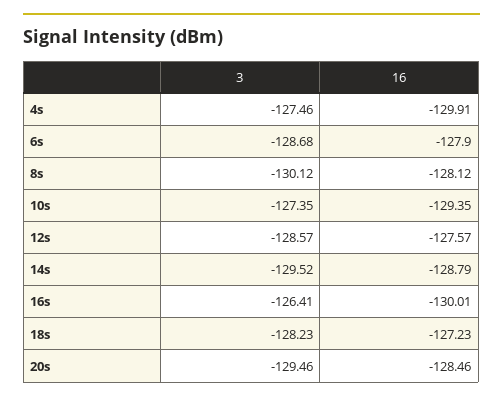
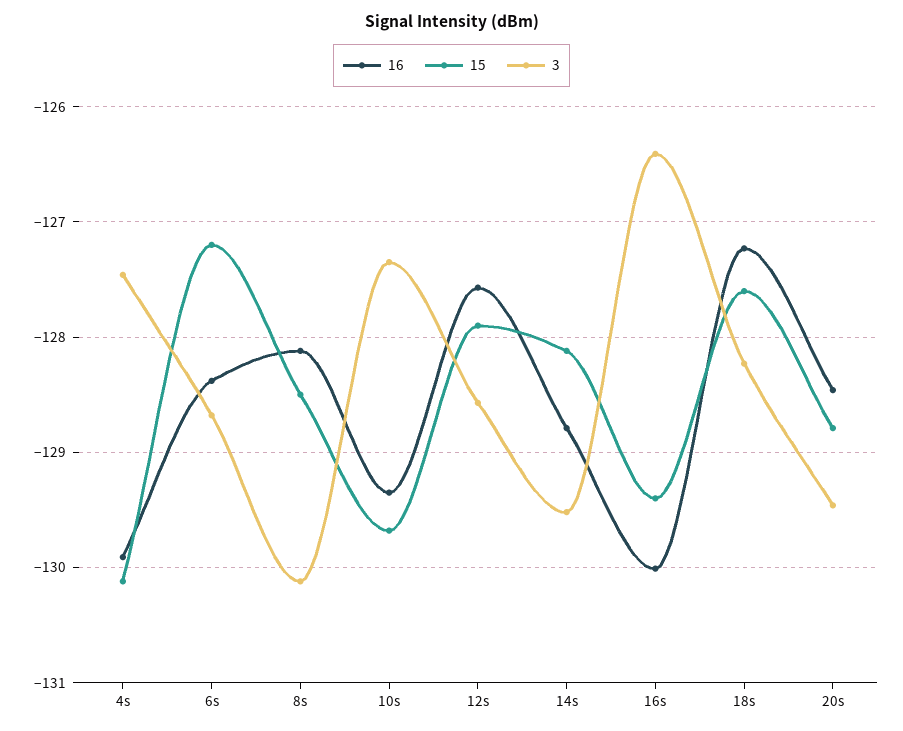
16, 6s: -127.9 -> -128.4
15, 4s: none -> -130.1
15, 6s: none -> -127.2
15, 8s: none -> -128.5
15, 10s: none -> -129.7
15, 12s: none -> -127.9
15, 14s: none -> -128.1
15, 16s: none -> -129.4
15, 18s: none -> -127.6
15, 20s: none -> -128.8

